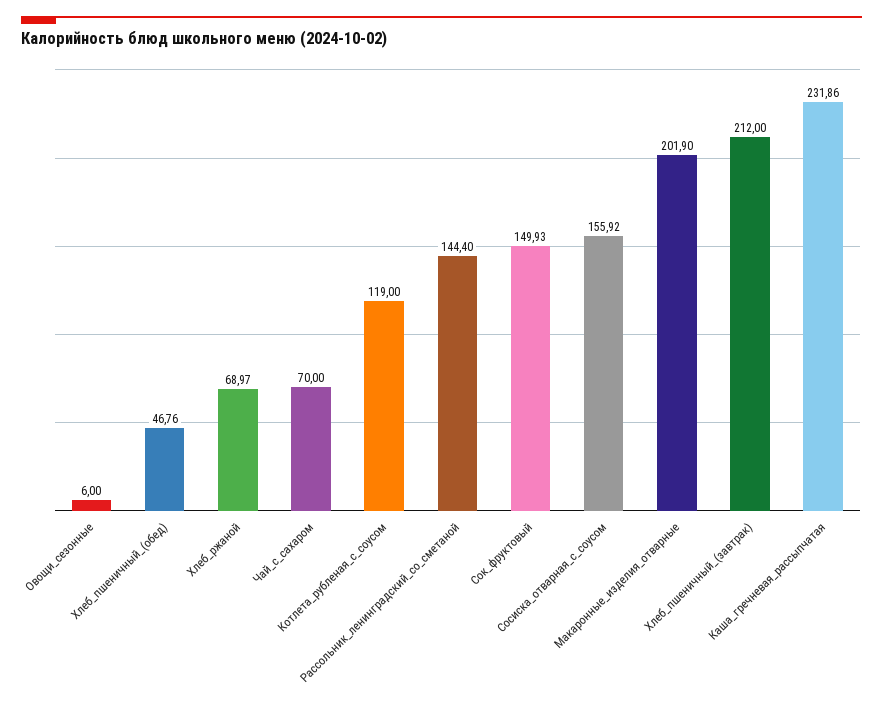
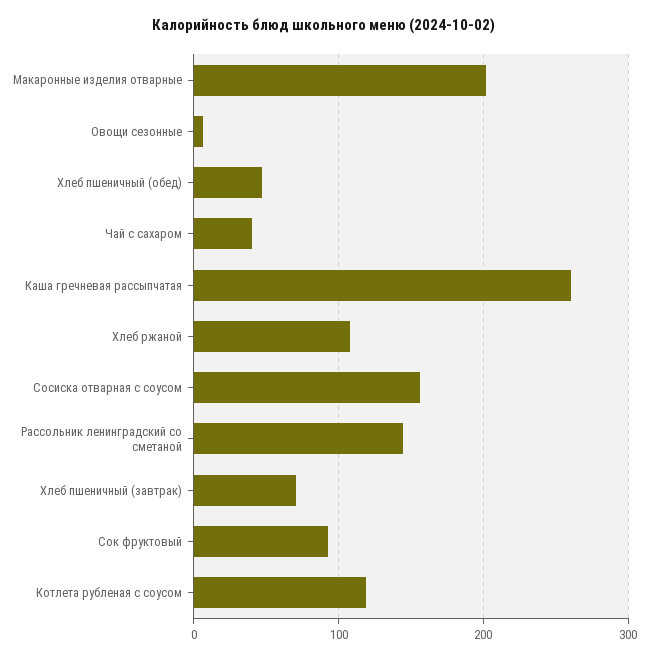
Хлеб_ржаной: 68.97 -> 110
Чай_с_сахаром: 70 -> 40
Сок_фруктовый: 149.93 -> 90
Хлеб_пшеничный_(завтрак): 212 -> 70
Каша_гречневая_рассыпчатая: 231.86 -> 260

